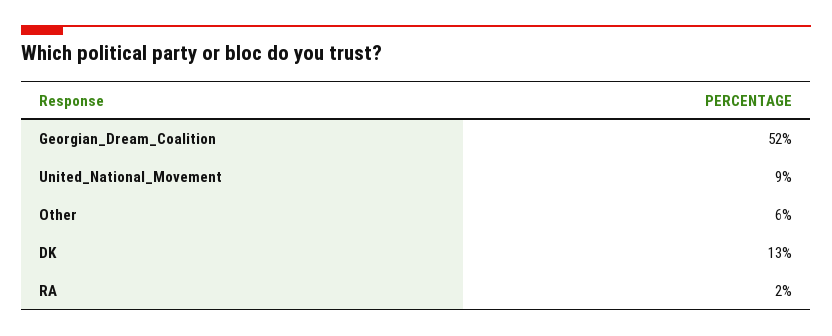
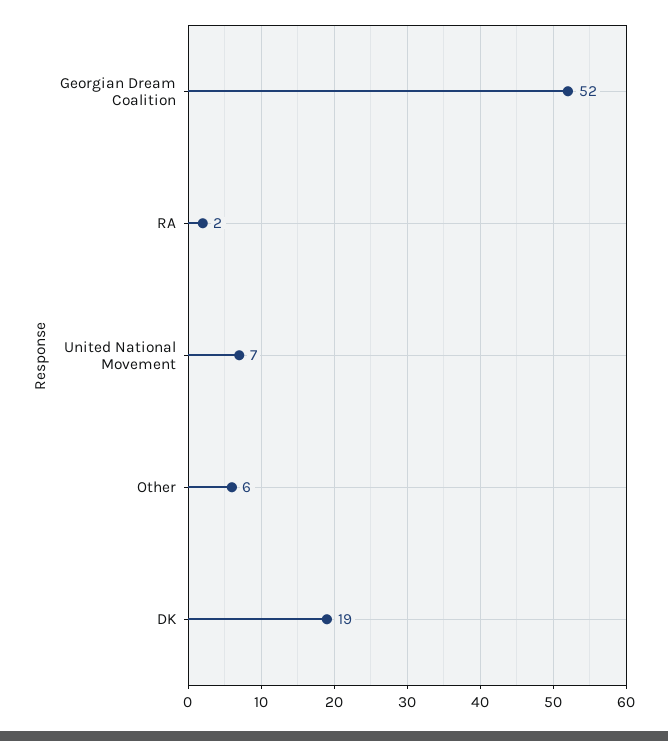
United_National_Movement: 9 -> 7
DK: 13 -> 19

